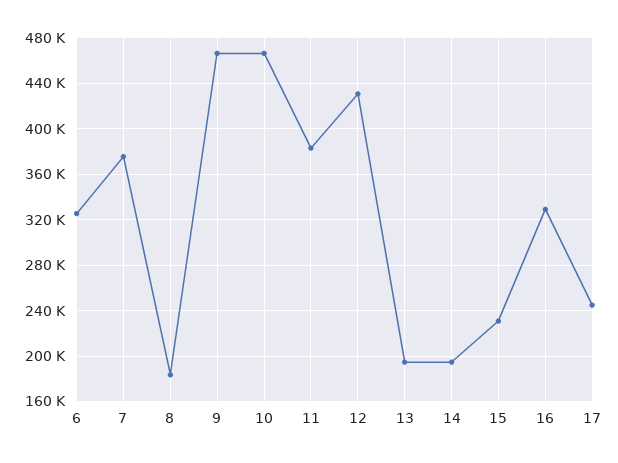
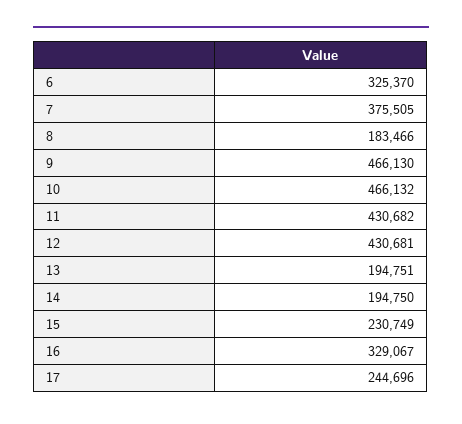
11: 380000 -> 430682

